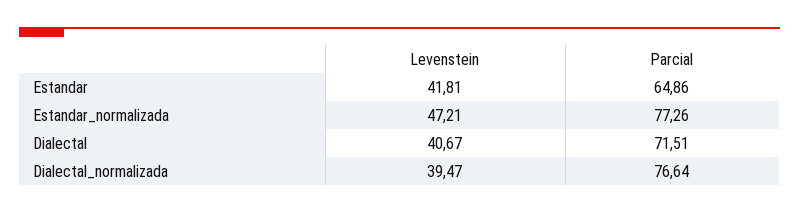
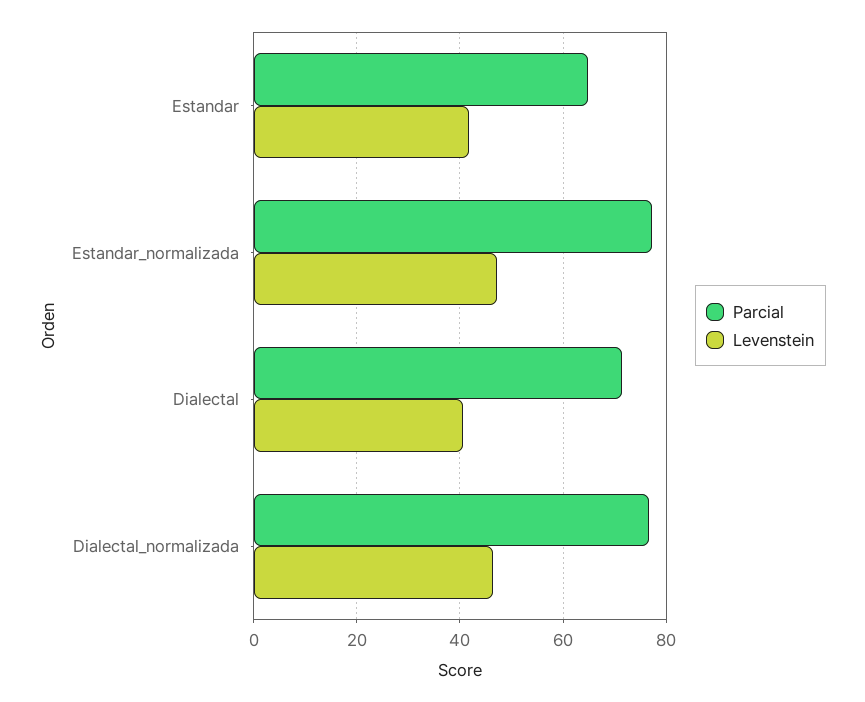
Levenstein, Dialectal_normalizada: 39.47 -> 46

